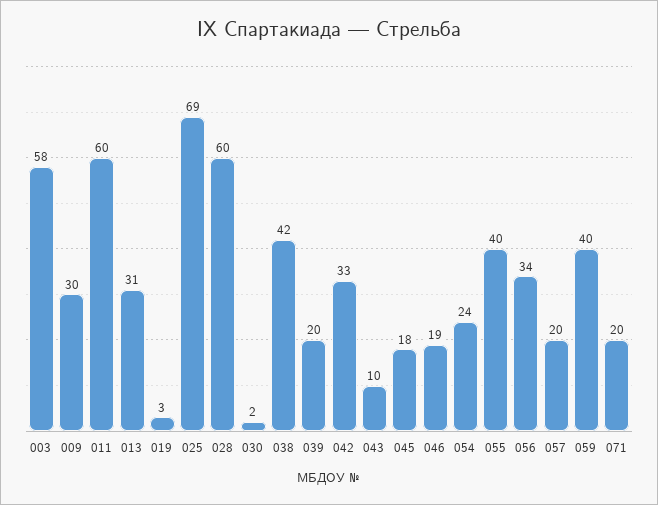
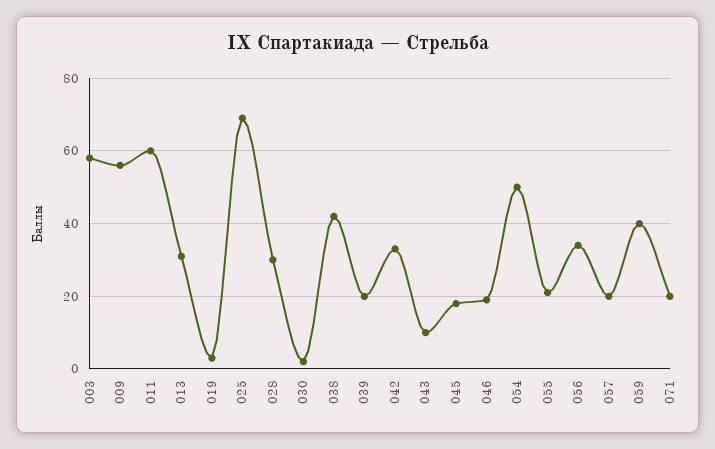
009: 30 -> 55
028: 60 -> 30
054: 24 -> 50
055: 40 -> 20

